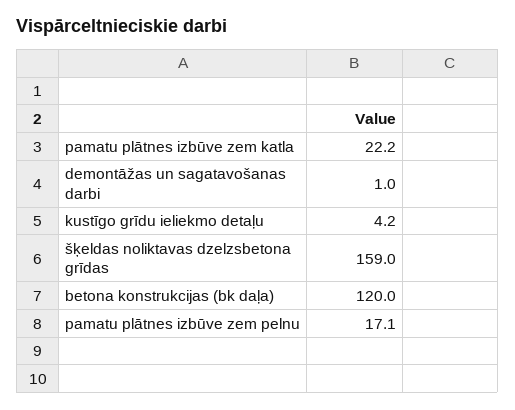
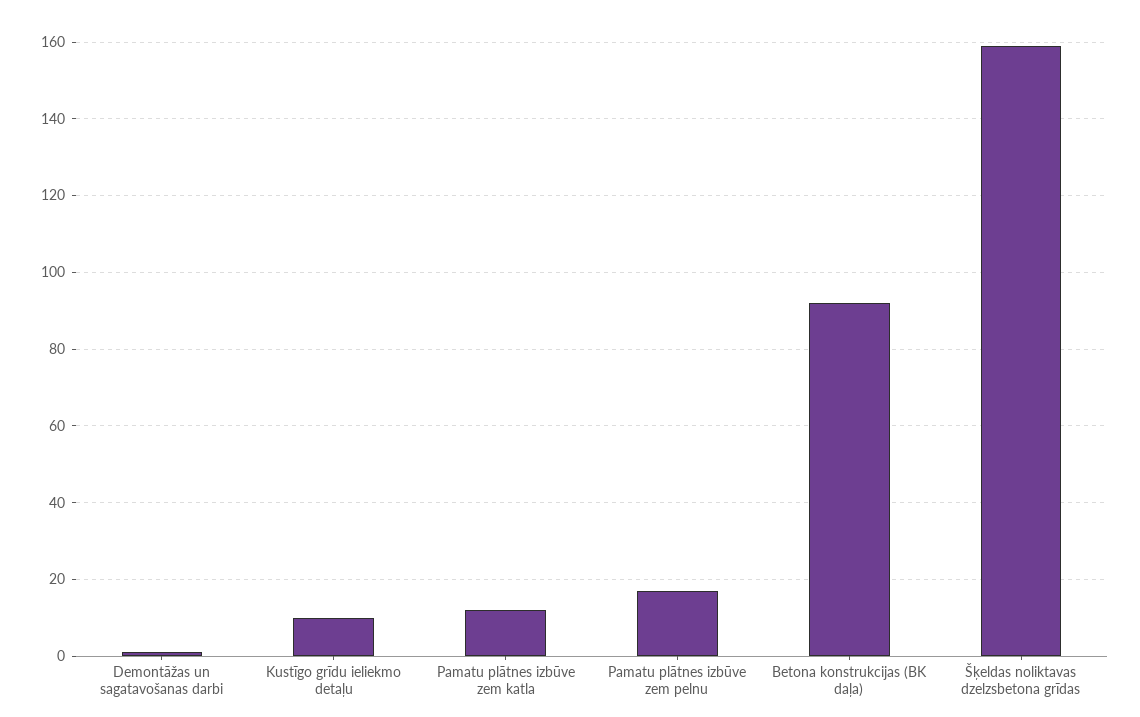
pamatu plātnes izbūve zem katla: 22.2 -> 12
kustīgo grīdu ieliekmo detaļu: 4.2 -> 10
betona konstrukcijas (bk daļa): 120 -> 92

